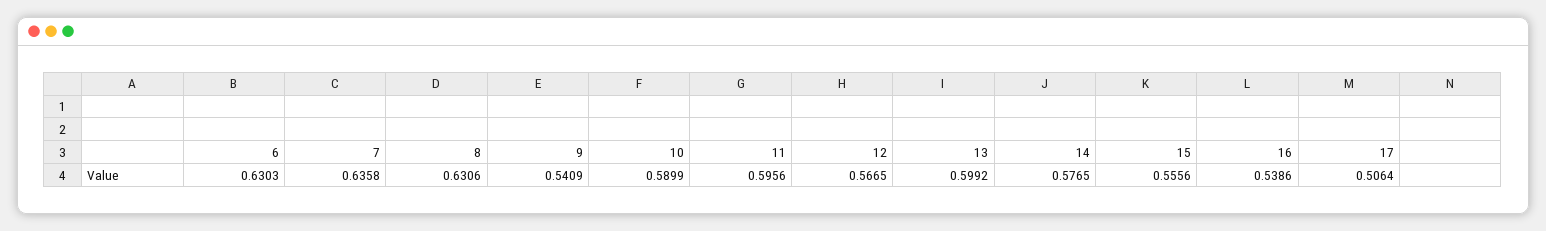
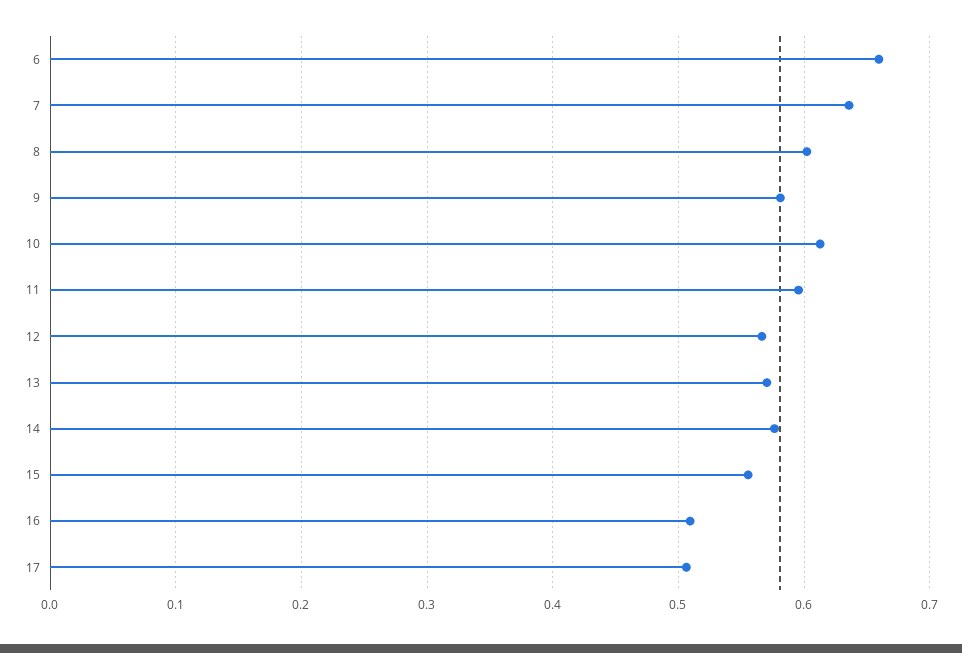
6: 0.6303 -> 0.66
8: 0.6306 -> 0.6
9: 0.5409 -> 0.58
10: 0.5899 -> 0.61
13: 0.5992 -> 0.57
16: 0.5386 -> 0.51

